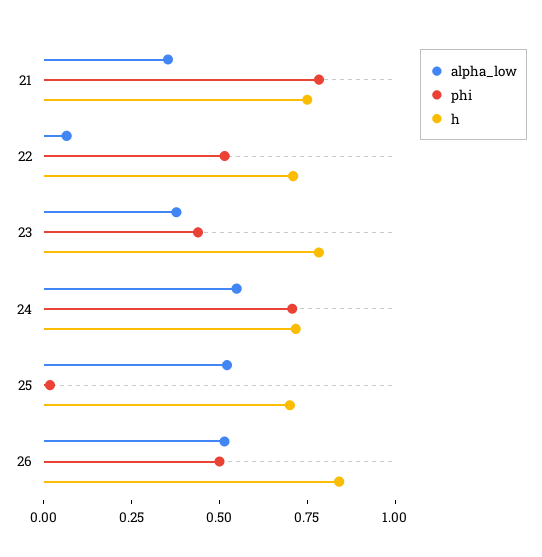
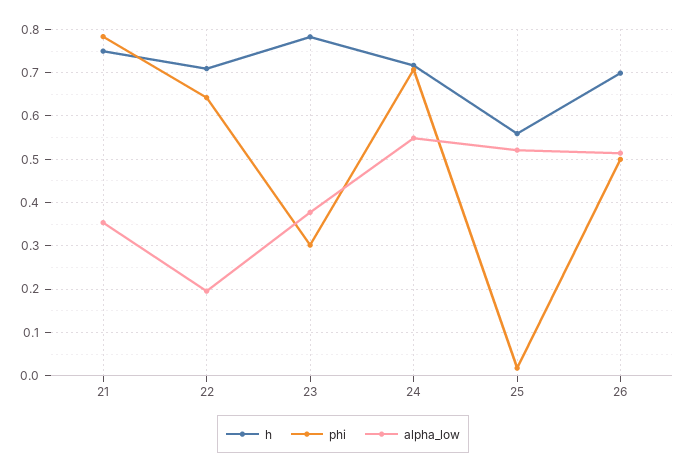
alpha_low, 22: 0.05 -> 0.2
phi, 22: 0.5 -> 0.64
phi, 23: 0.45 -> 0.3
h, 25: 0.7 -> 0.56
h, 26: 0.85 -> 0.7

